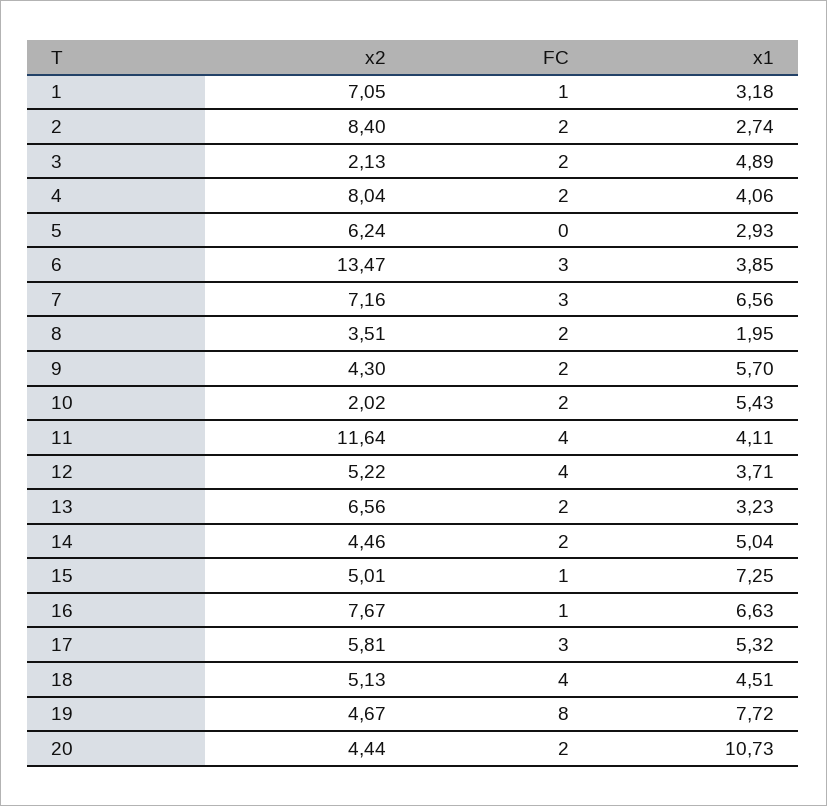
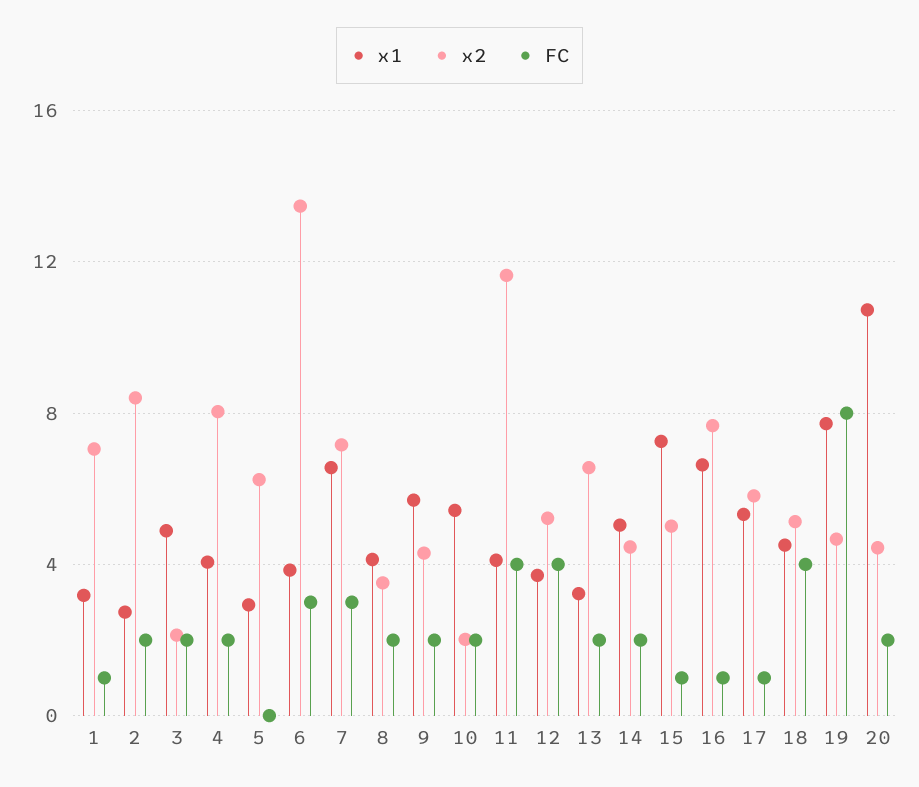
x1, 8: 1.95 -> 4
FC, 17: 3 -> 1

